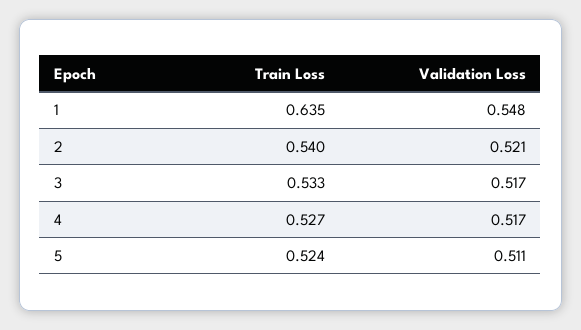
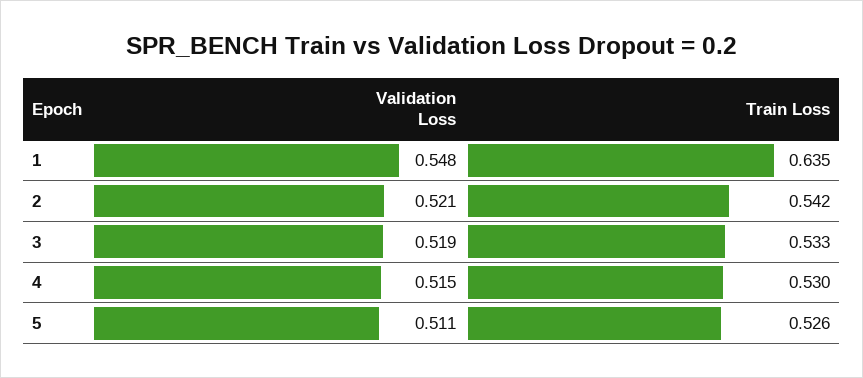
Train Loss, 2: 0.54 -> 0.542
Validation Loss, 3: 0.517 -> 0.519
Train Loss, 4: 0.527 -> 0.53
Validation Loss, 4: 0.517 -> 0.515
Train Loss, 5: 0.524 -> 0.526

